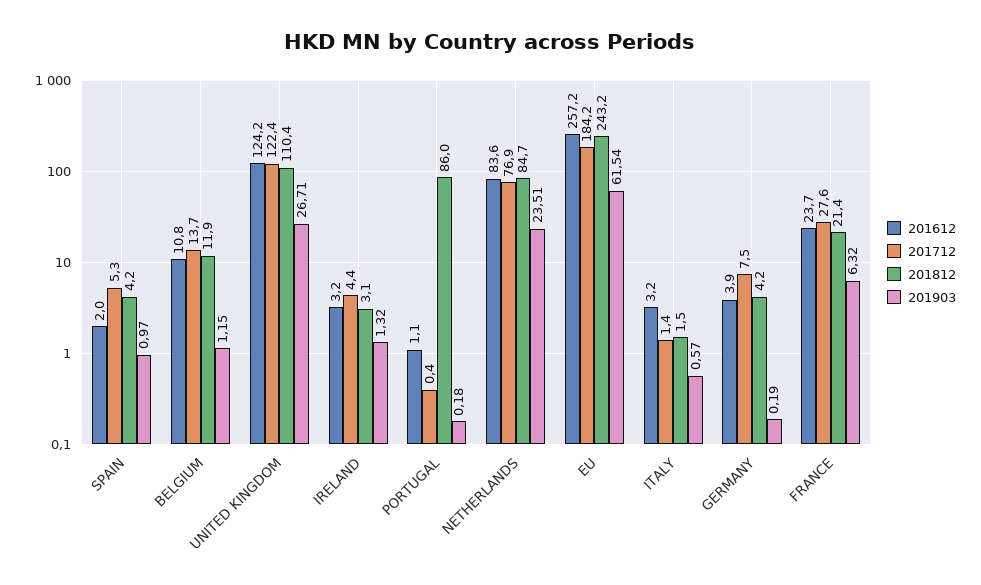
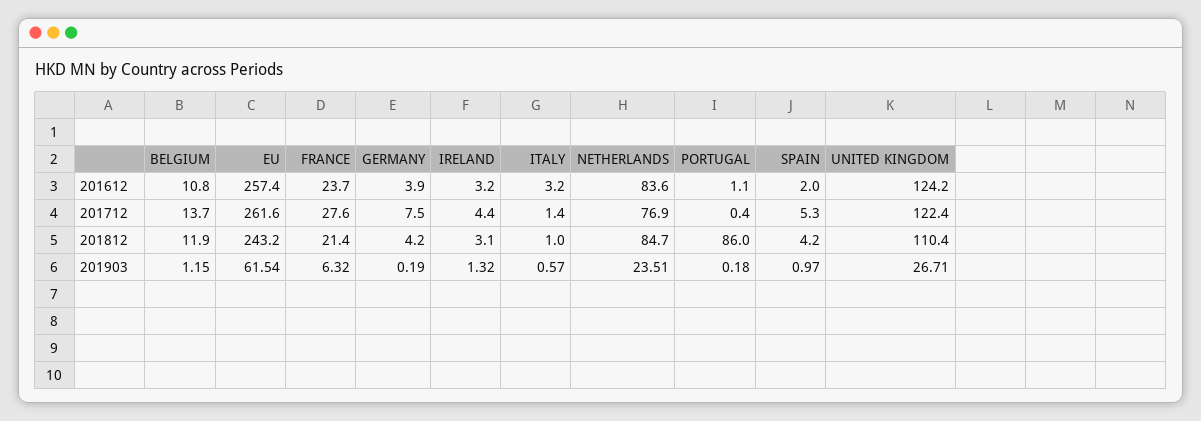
201612, EU: 257.2 -> 257.4
201712, EU: 184.2 -> 261.6
201812, ITALY: 1.5 -> 1

